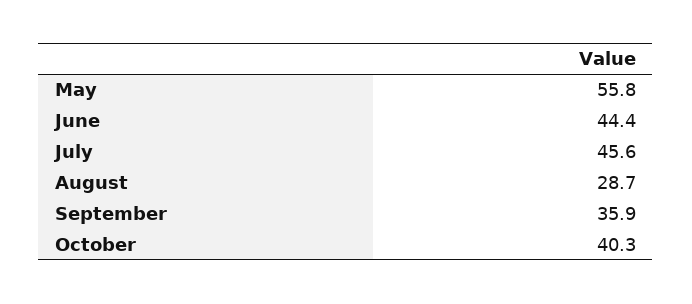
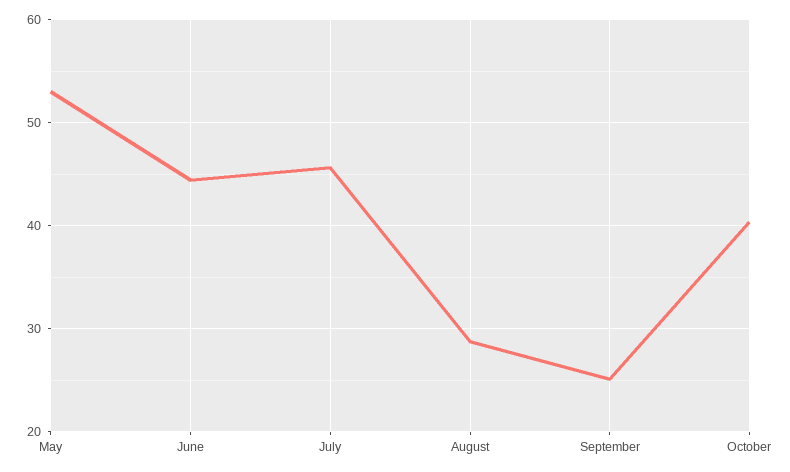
May: 55.8 -> 53
September: 35.9 -> 25

